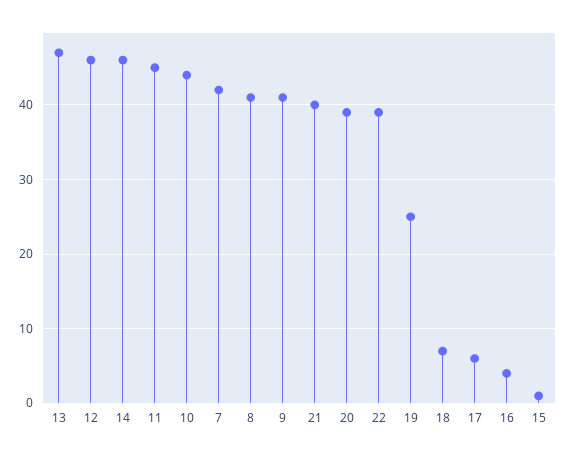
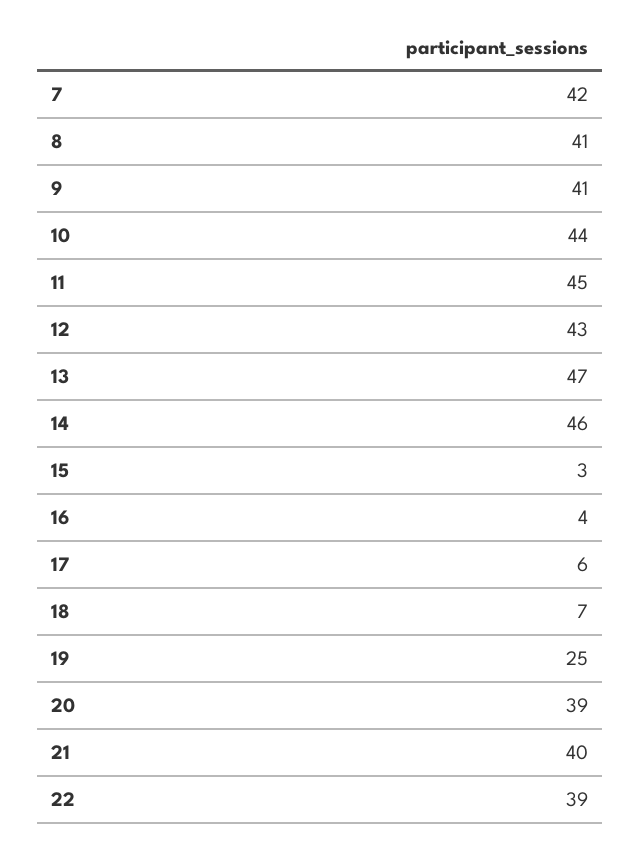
12: 46 -> 43
15: 1 -> 3

